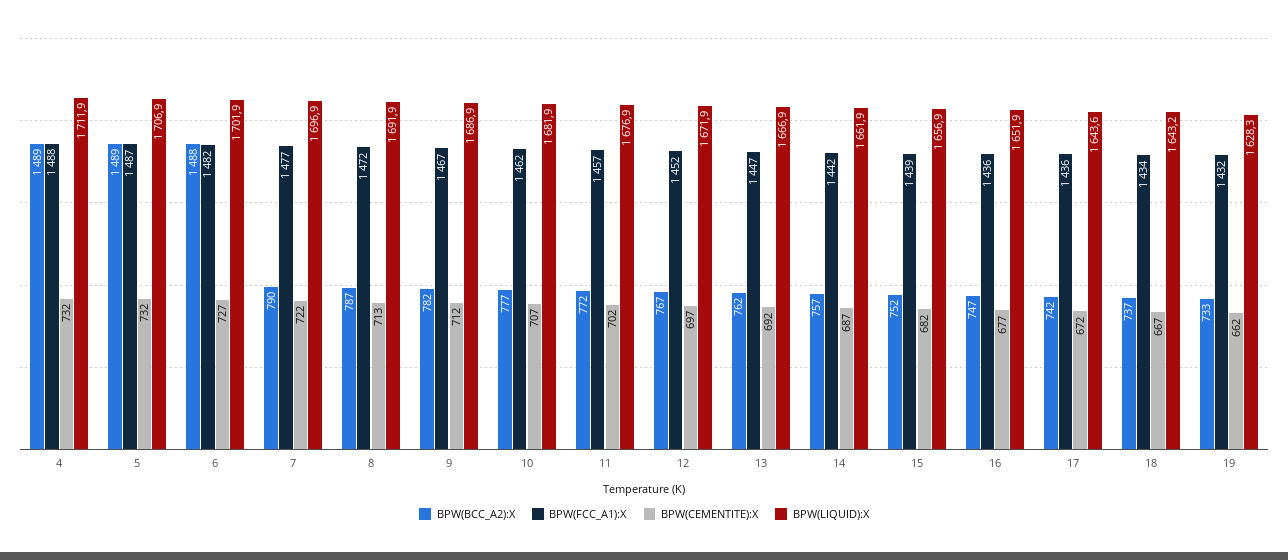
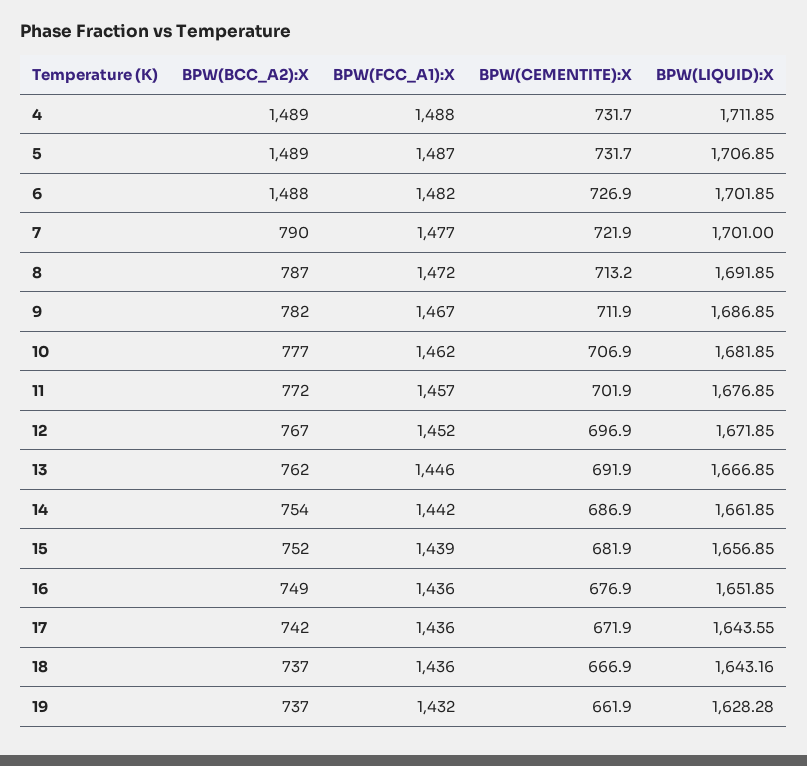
BPW(LIQUID):X, 7: 1696.9 -> 1701
BPW(FCC_A1):X, 13: 1447 -> 1446
BPW(BCC_A2):X, 14: 757 -> 754
BPW(BCC_A2):X, 16: 747 -> 749
BPW(FCC_A1):X, 18: 1434 -> 1436
BPW(BCC_A2):X, 19: 733 -> 737

